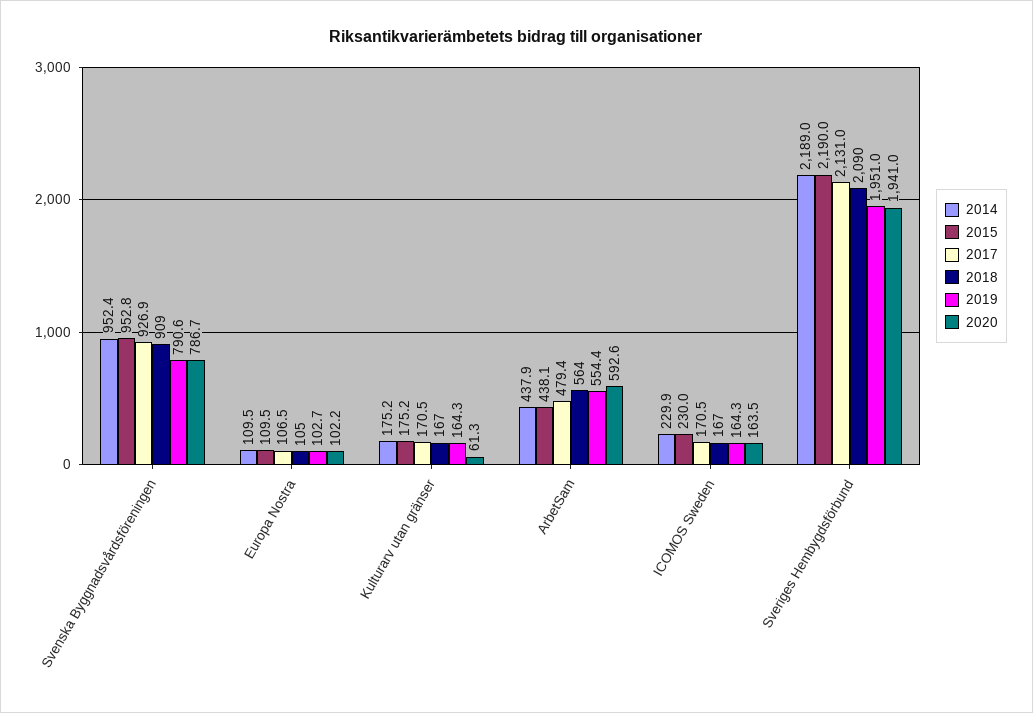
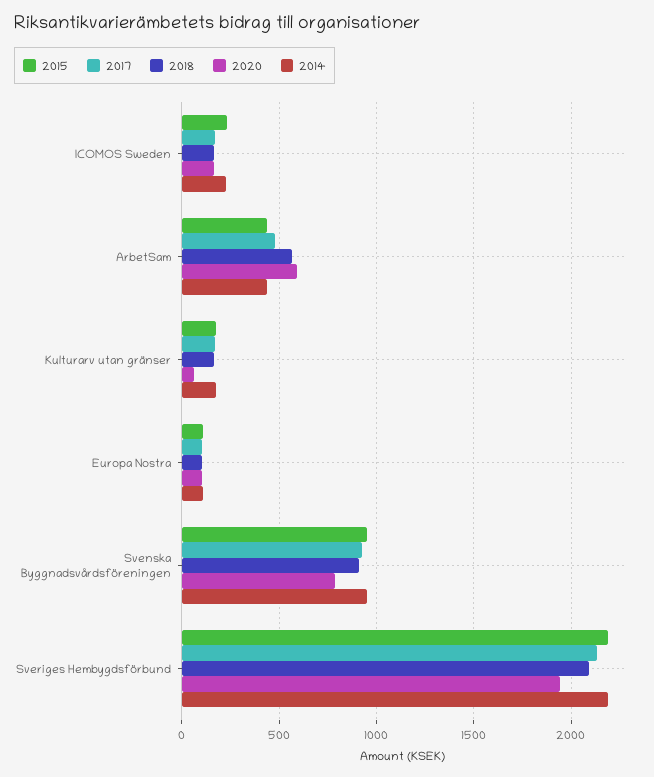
2019, Svenska Byggnadsvårdsföreningen: 790.6 -> none
2019, Europa Nostra: 102.7 -> none
2019, Kulturarv utan gränser: 164.3 -> none
2019, ArbetSam: 554.4 -> none
2019, ICOMOS Sweden: 164.3 -> none
2019, Sveriges Hembygdsförbund: 1951 -> none

